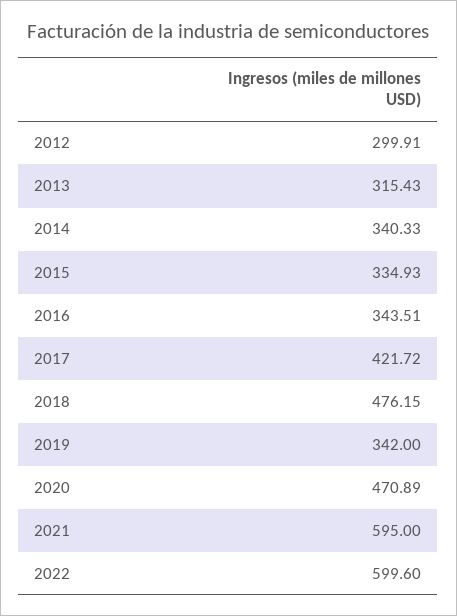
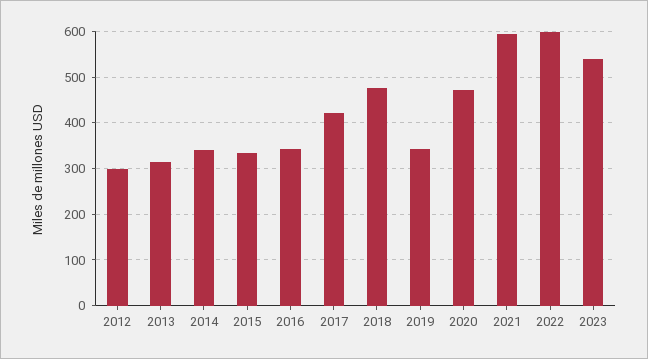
2023: none -> 540

